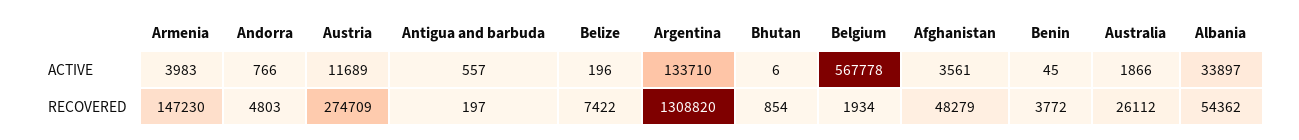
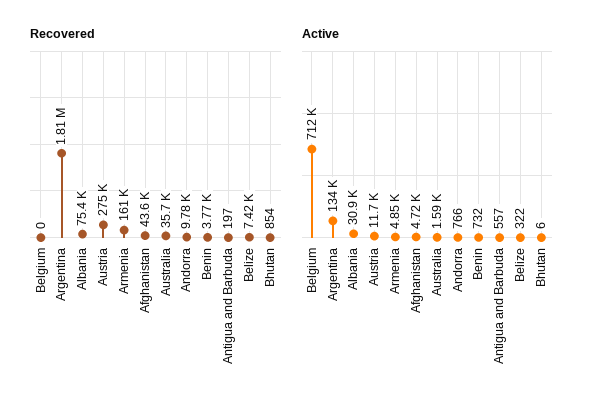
ACTIVE, Armenia: 3983 -> 4850
ACTIVE, Belize: 196 -> 322
ACTIVE, Belgium: 567778 -> 712000
ACTIVE, Afghanistan: 3561 -> 4720
ACTIVE, Benin: 45 -> 732
ACTIVE, Australia: 1866 -> 1590
ACTIVE, Albania: 33897 -> 30900
RECOVERED, Armenia: 147230 -> 161000
RECOVERED, Andorra: 4803 -> 9780
RECOVERED, Argentina: 1308820 -> 1810000
RECOVERED, Belgium: 1934 -> 0
RECOVERED, Afghanistan: 48279 -> 43600
RECOVERED, Australia: 26112 -> 35700
RECOVERED, Albania: 54362 -> 75400

